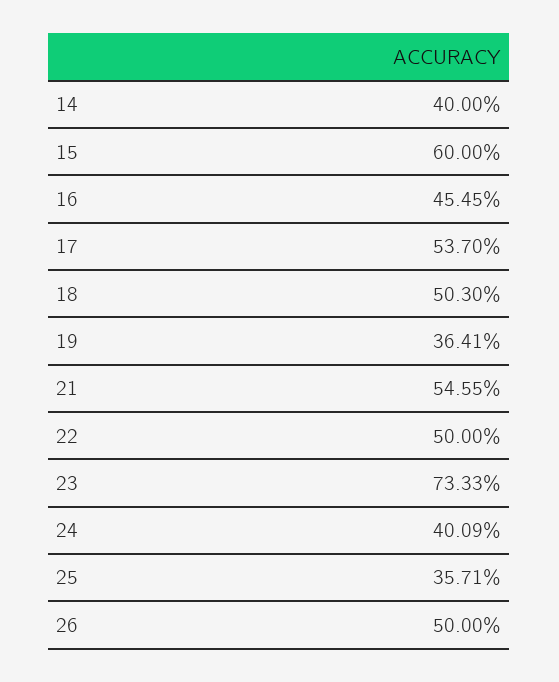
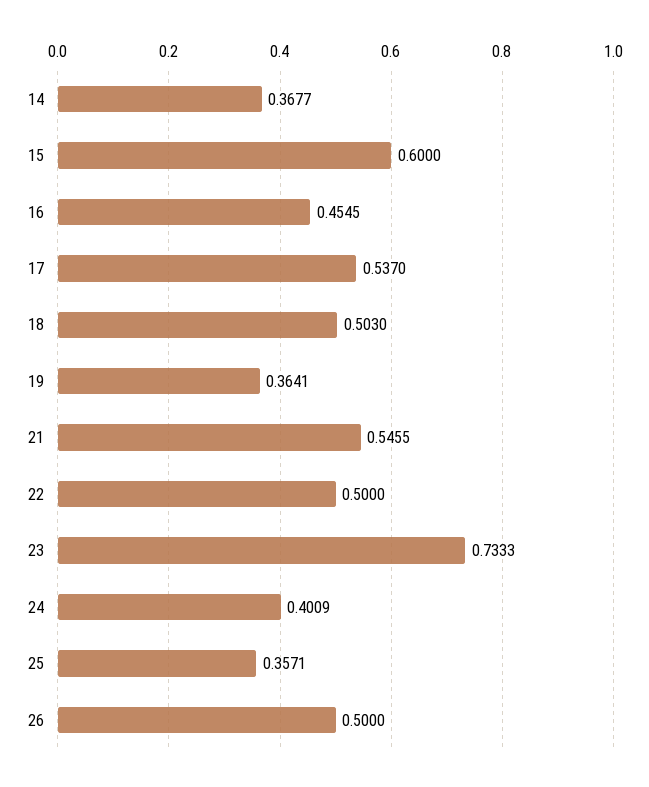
14: 0.4 -> 0.3677

